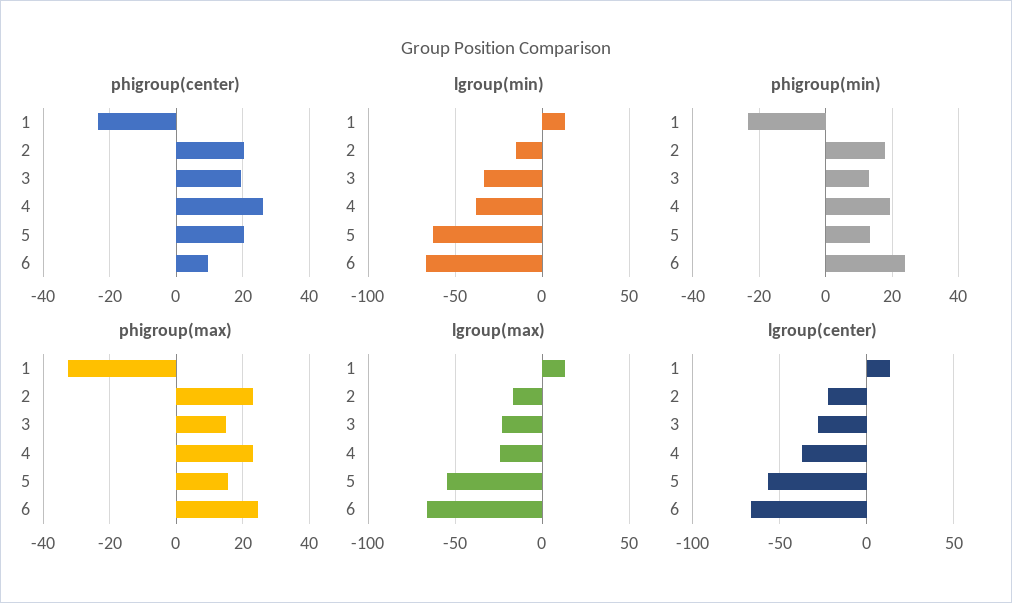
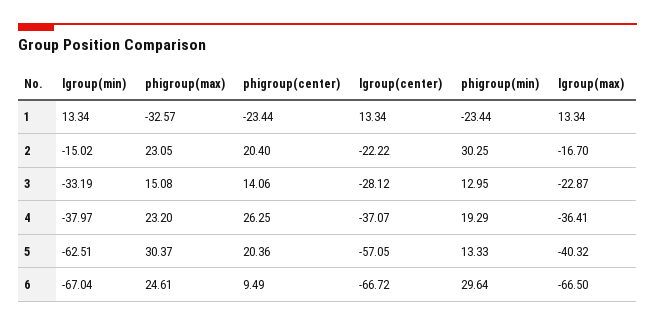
phigroup(center), 3: 20 -> 14.06
phigroup(min), 2: 18 -> 30.25
phigroup(min), 6: 24 -> 29.64
phigroup(max), 5: 16 -> 30.37
lgroup(max), 4: -25 -> -36.41
lgroup(max), 5: -55 -> -40.32

